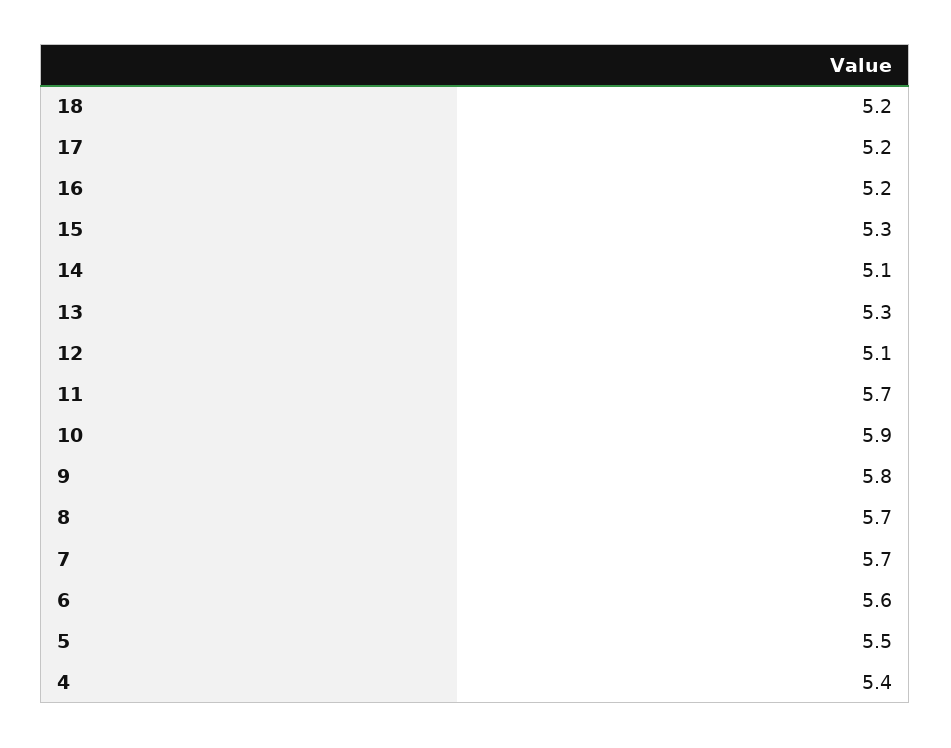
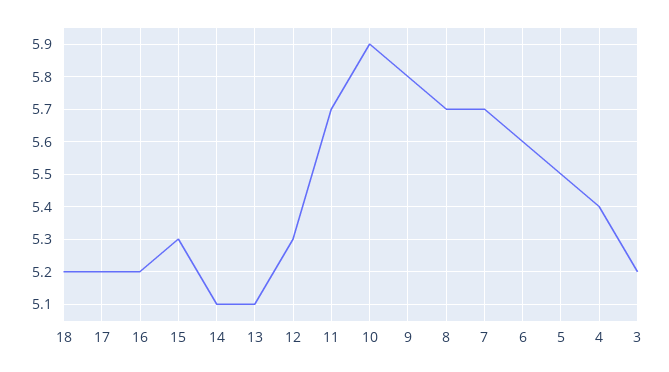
13: 5.3 -> 5.1
12: 5.1 -> 5.3
3: none -> 5.2

